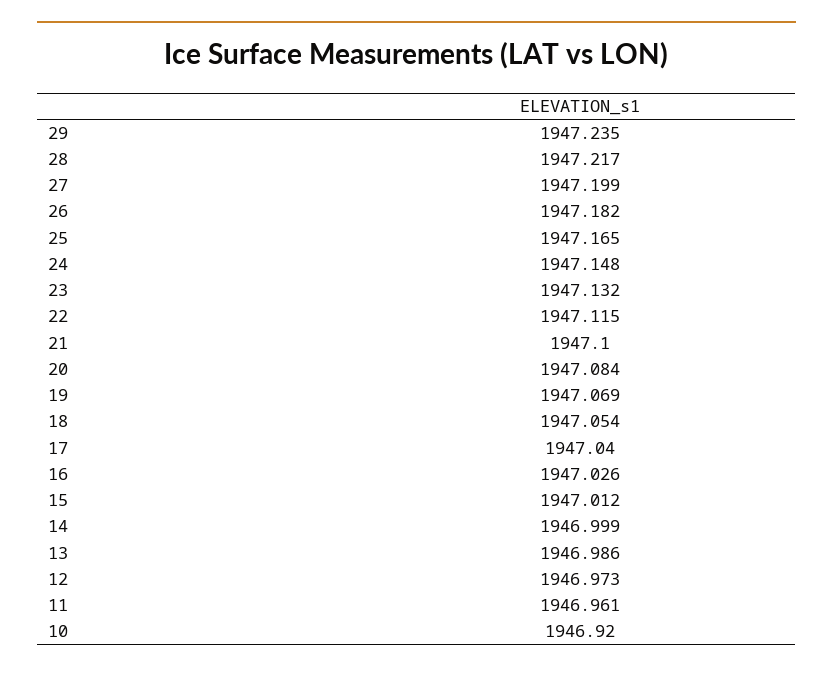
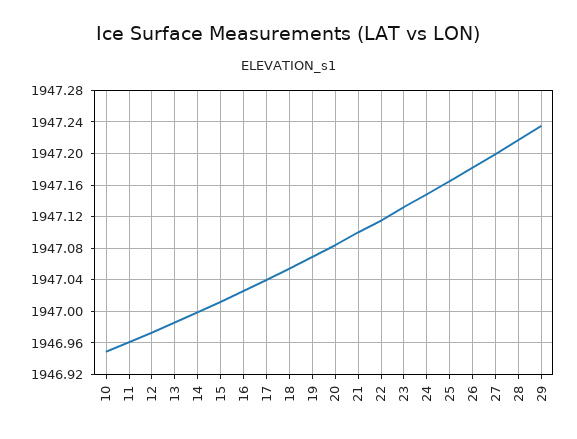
10: 1946.92 -> 1946.95

